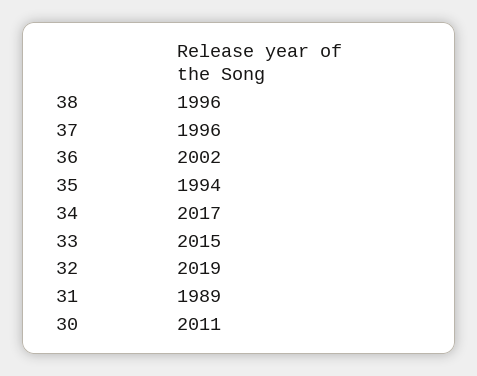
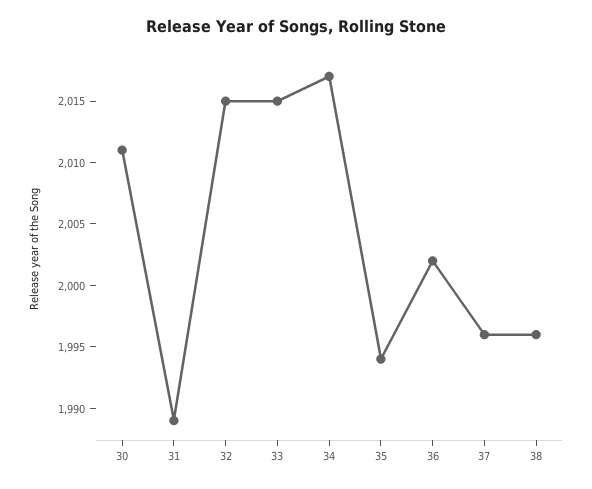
32: 2019 -> 2015

